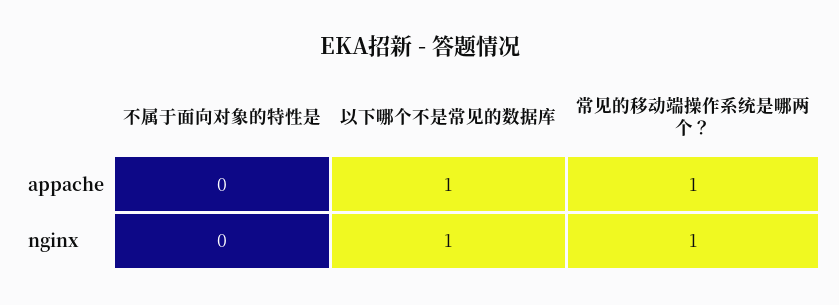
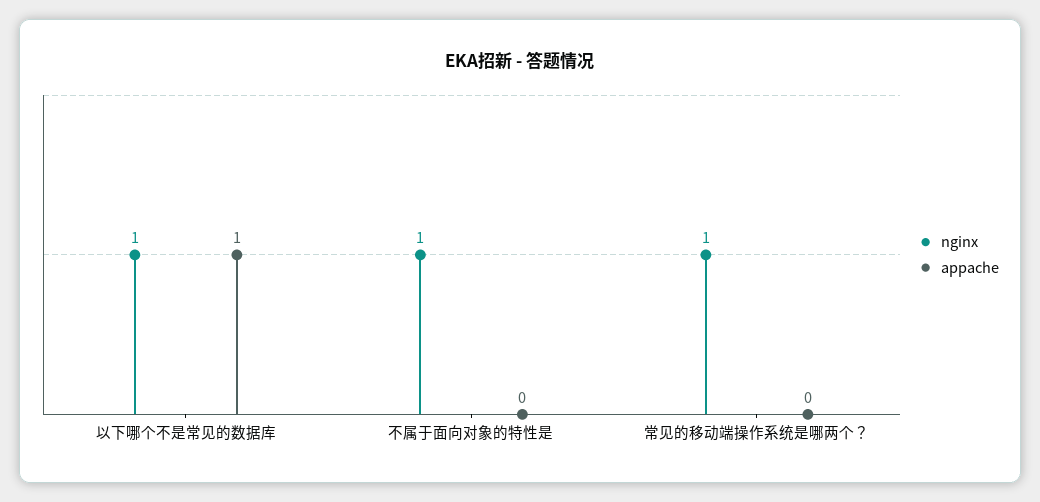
appache, 常见的移动端操作系统是哪两个？: 1 -> 0
nginx, 不属于面向对象的特性是: 0 -> 1

